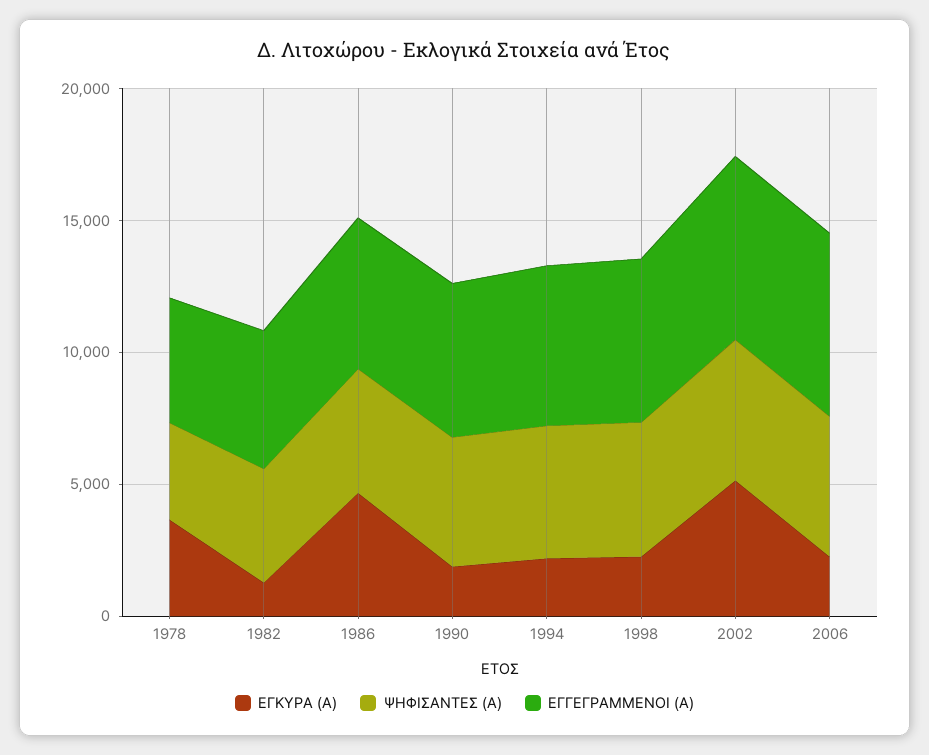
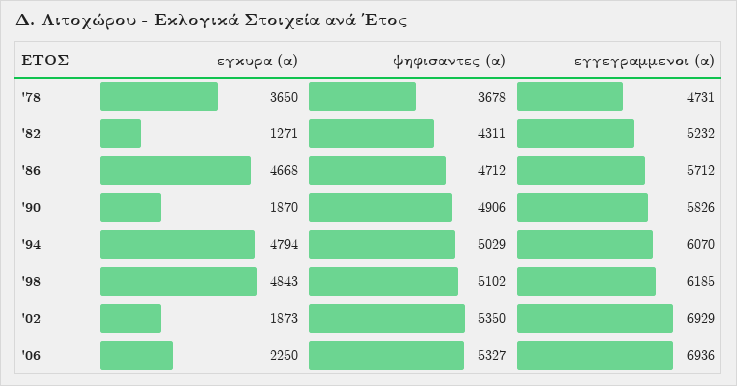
ΕΓΚΥΡΑ (Α), 1994: 2000 -> 4794
ΕΓΚΥΡΑ (Α), 1998: 2000 -> 4843
ΕΓΚΥΡΑ (Α), 2002: 5000 -> 1873

